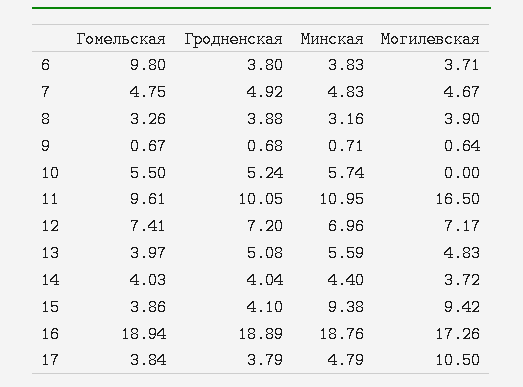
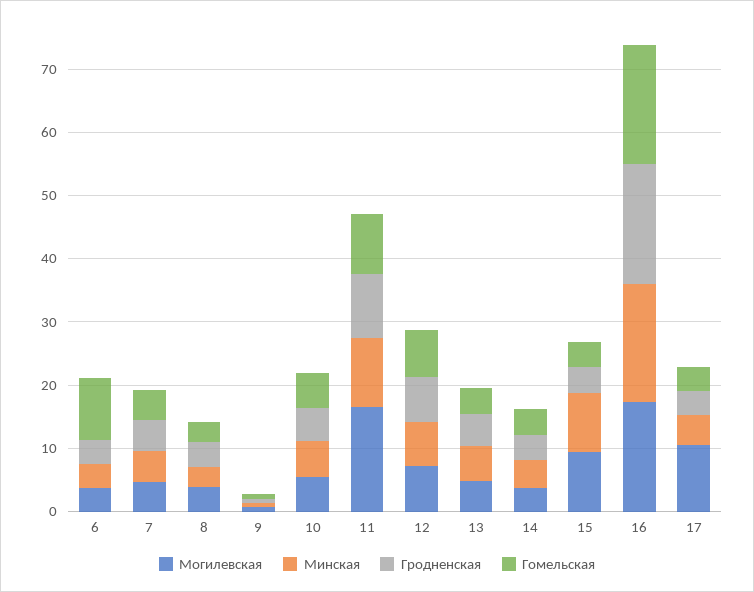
Могилевская, 10: 0 -> 6

